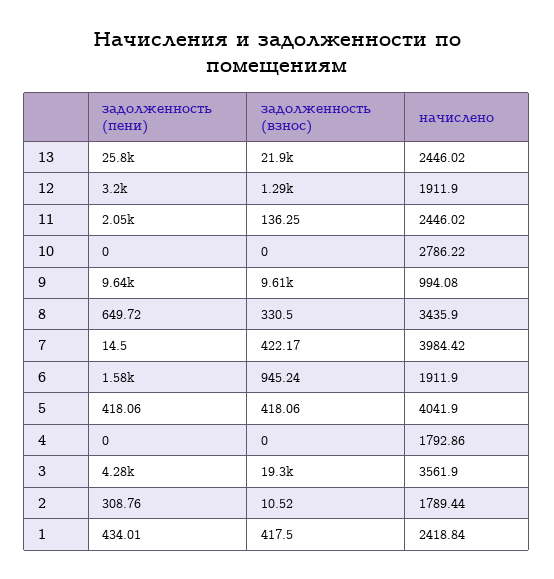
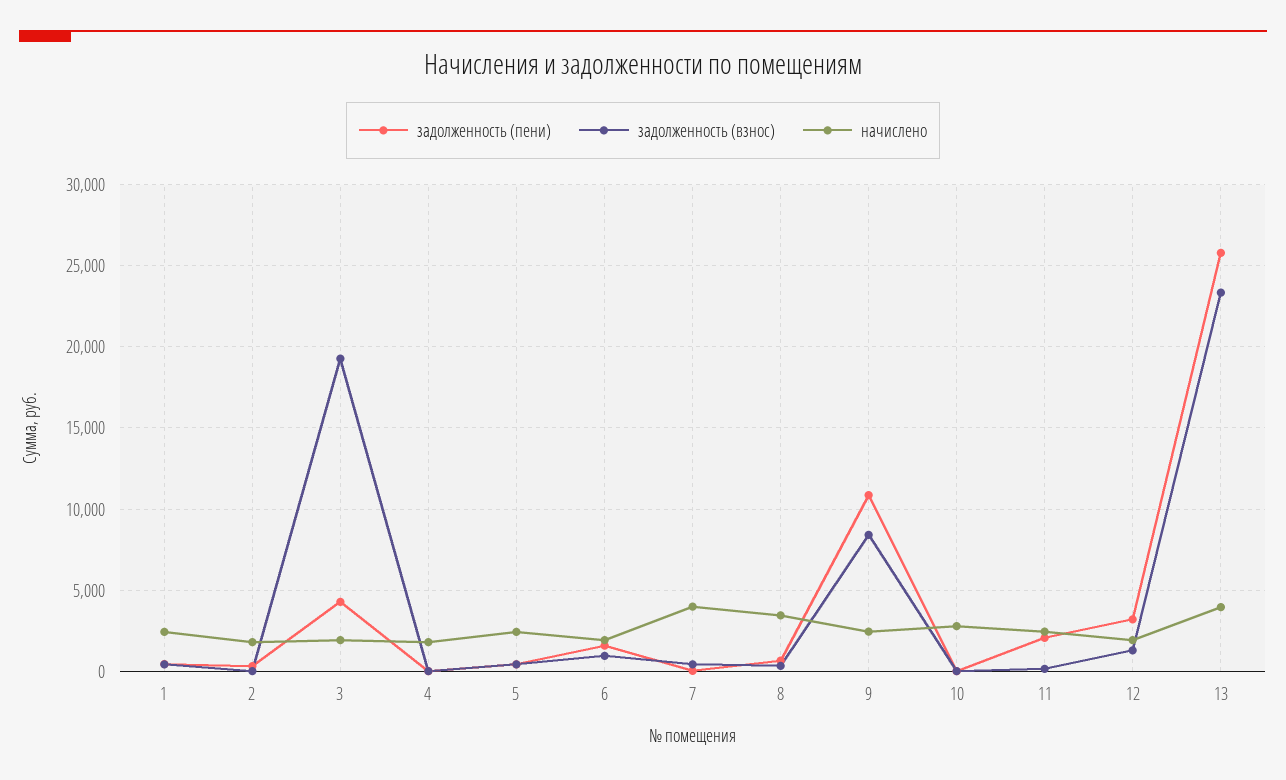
задолженность (взнос), 13: 21900 -> 23500
начислено, 13: 2446.02 -> 4000
задолженность (пени), 9: 9640 -> 11000
задолженность (взнос), 9: 9610 -> 8500
начислено, 9: 994.08 -> 2500
начислено, 5: 4041.9 -> 2500
начислено, 3: 3561.9 -> 2000

